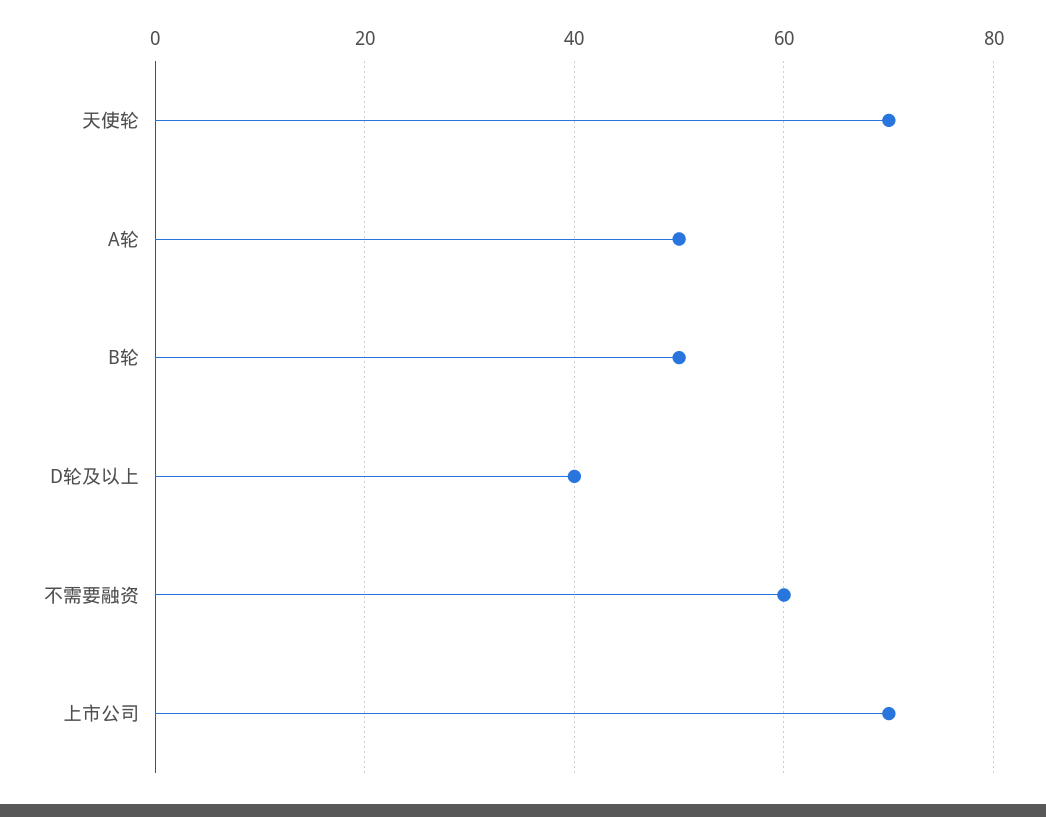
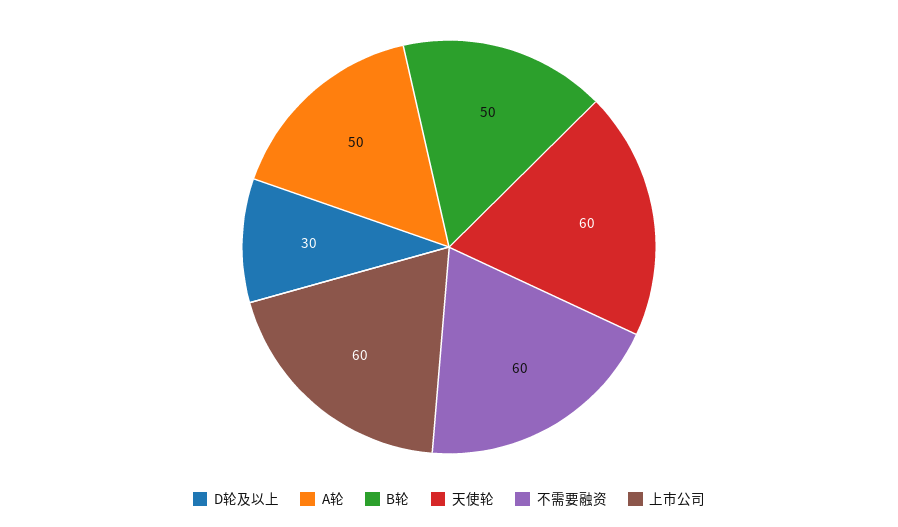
天使轮: 70 -> 60
D轮及以上: 40 -> 30
上市公司: 70 -> 60

